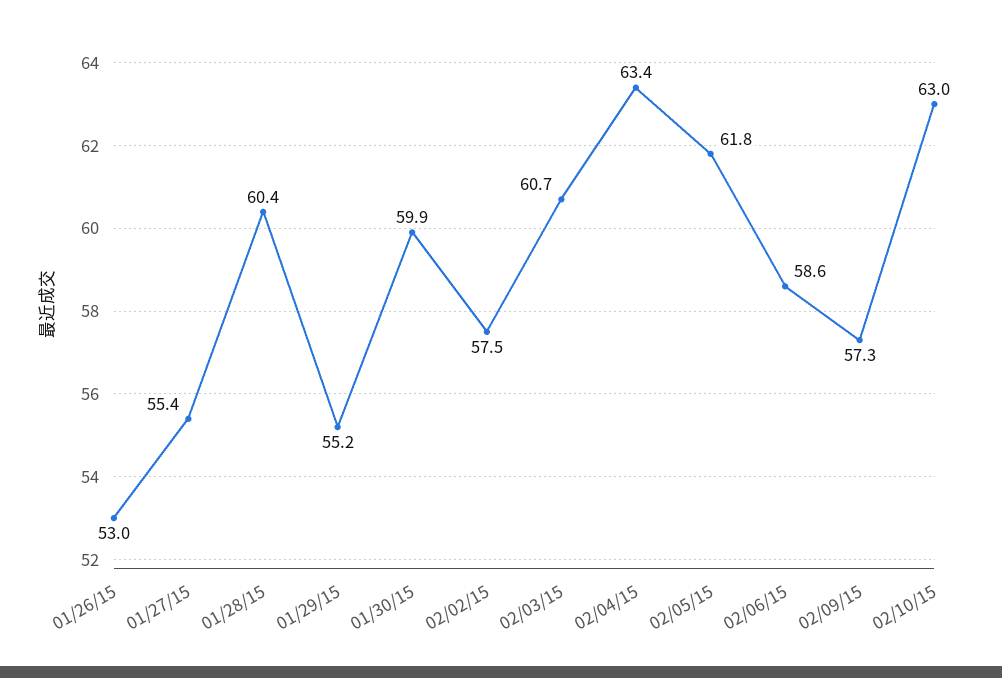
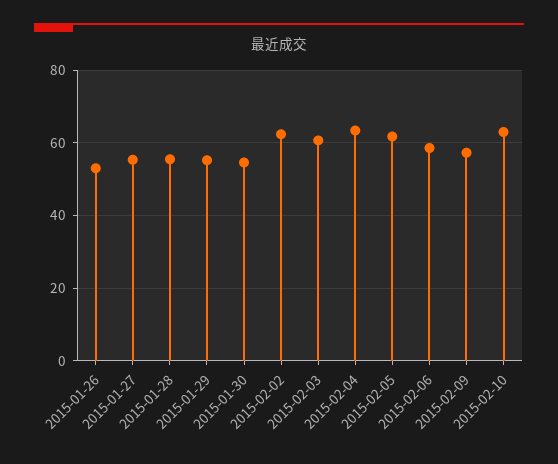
01/28/15: 60.4 -> 56
01/30/15: 59.9 -> 54
02/02/15: 57.5 -> 62

